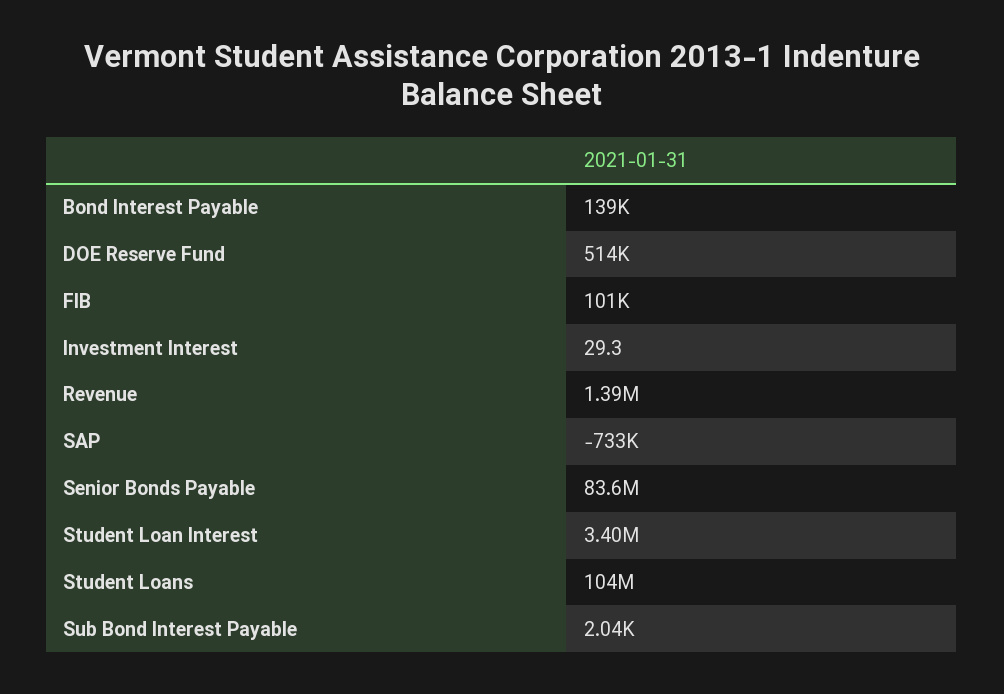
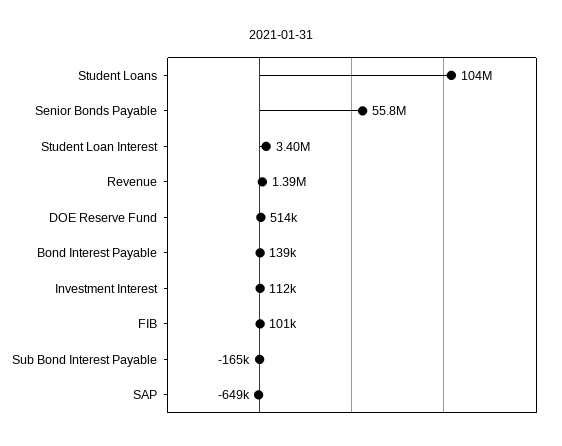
Investment Interest: 29.3 -> 112000
SAP: -733000 -> -649000
Senior Bonds Payable: 83600000 -> 55800000
Sub Bond Interest Payable: 2040 -> -165000

